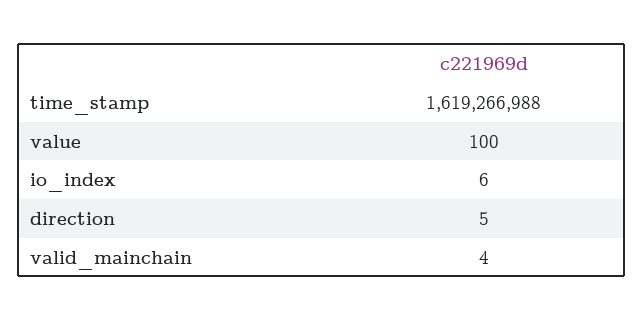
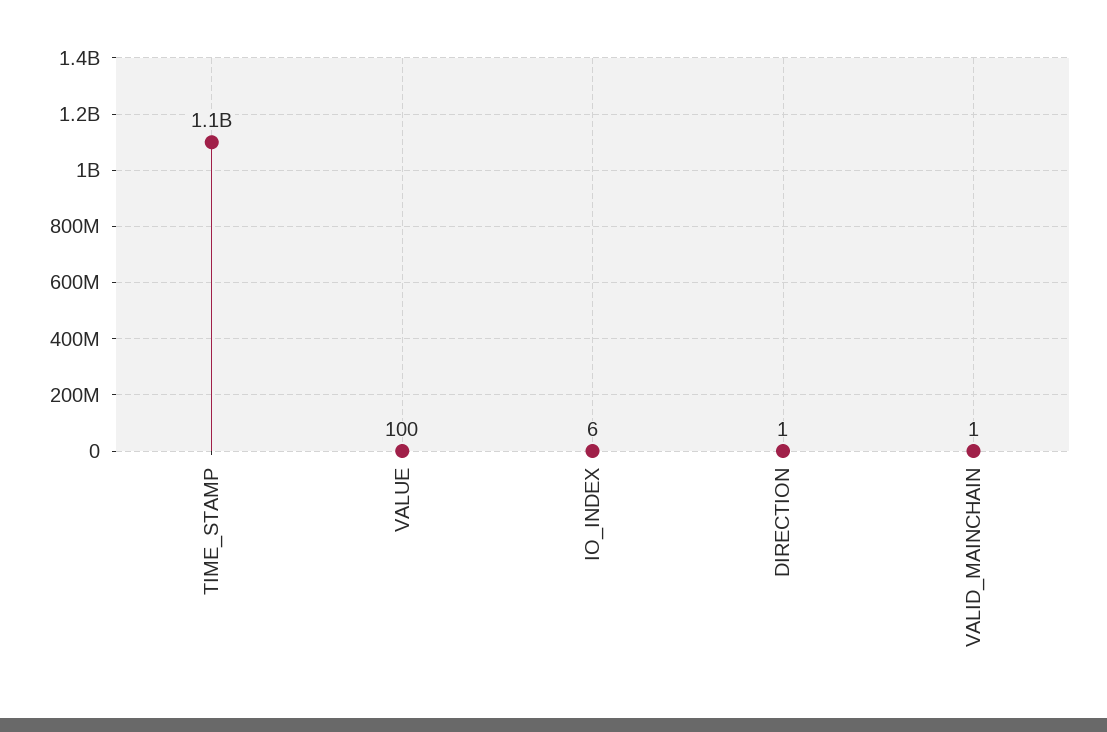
time_stamp: 1619266988 -> 1100000000
direction: 5 -> 1
valid_mainchain: 4 -> 1

